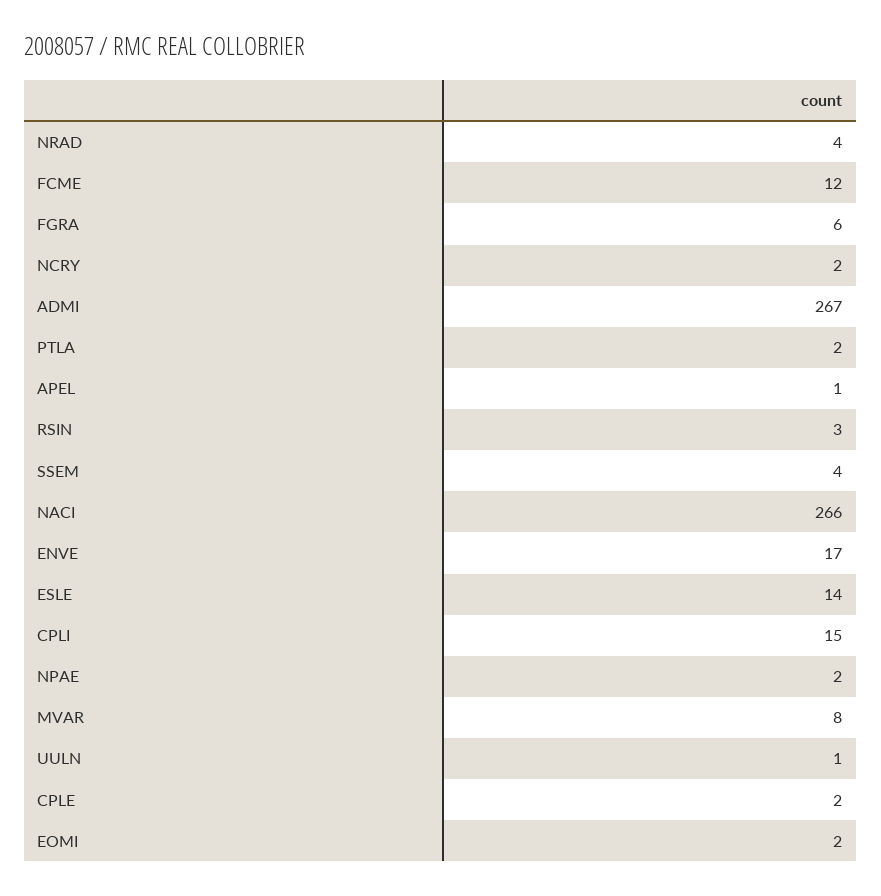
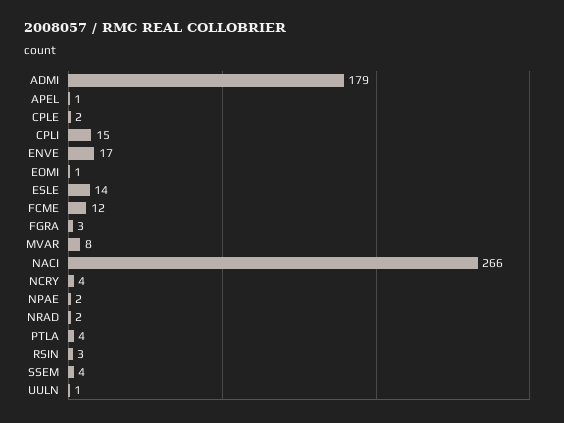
NRAD: 4 -> 2
FGRA: 6 -> 3
NCRY: 2 -> 4
ADMI: 267 -> 179
PTLA: 2 -> 4
EOMI: 2 -> 1

